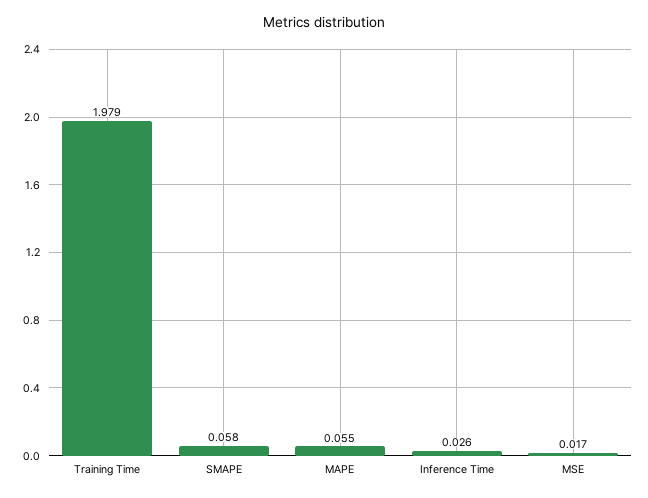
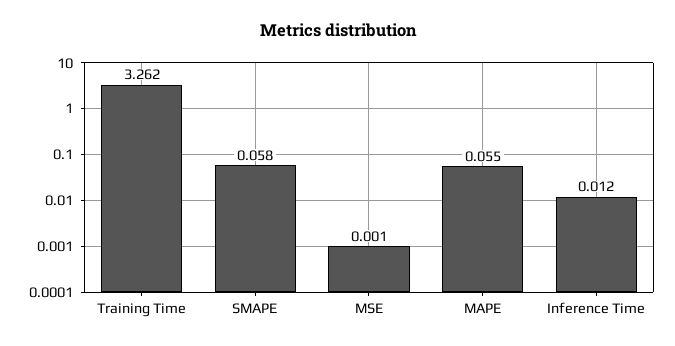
Training Time: 1.979 -> 3.262
Inference Time: 0.026 -> 0.012
MSE: 0.017 -> 0.001

